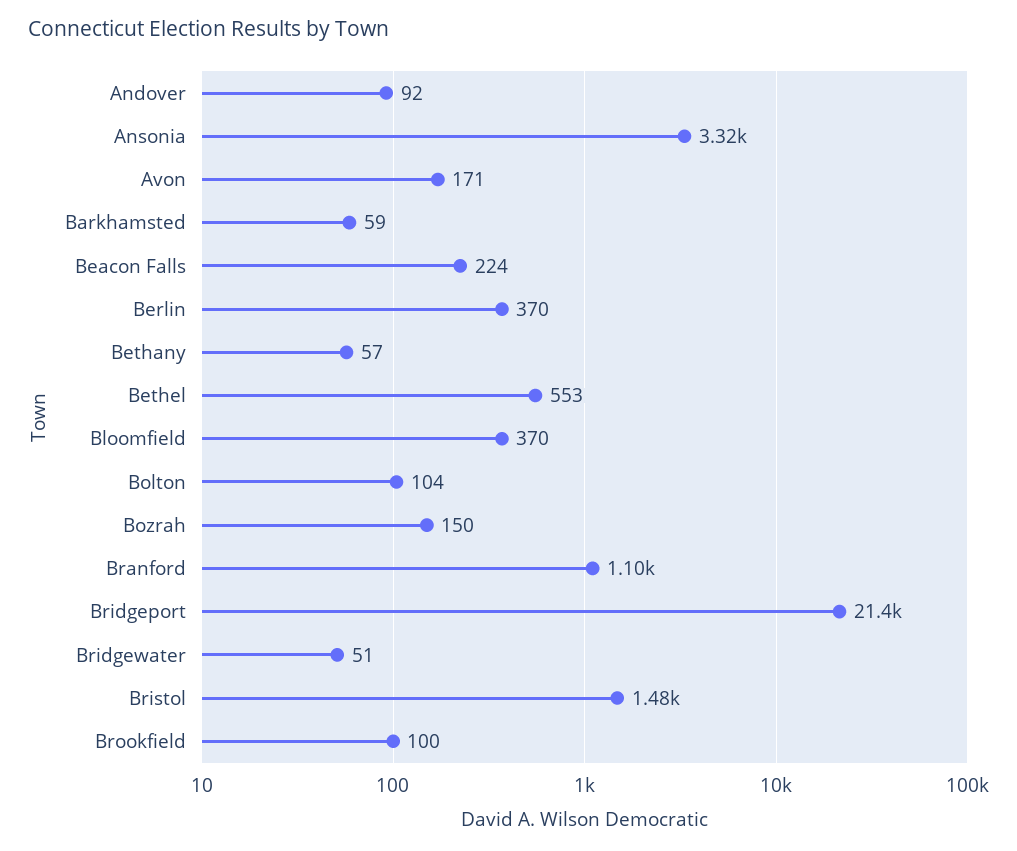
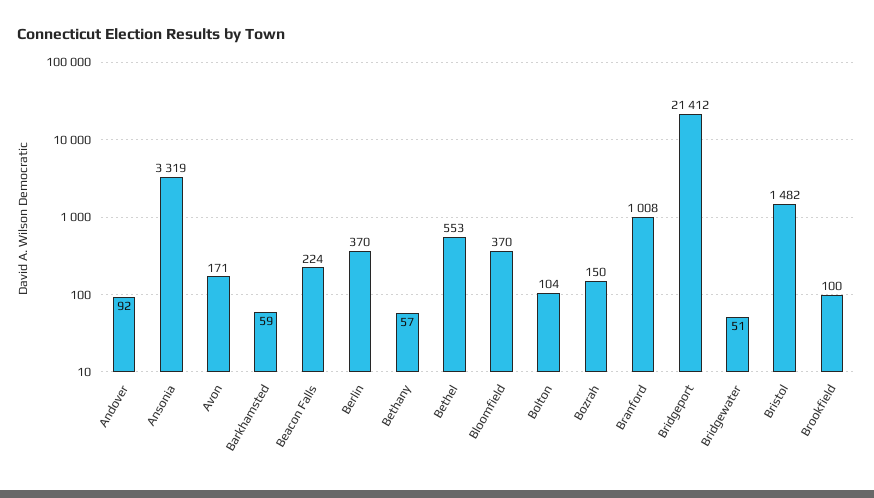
Branford: 1100 -> 1008

